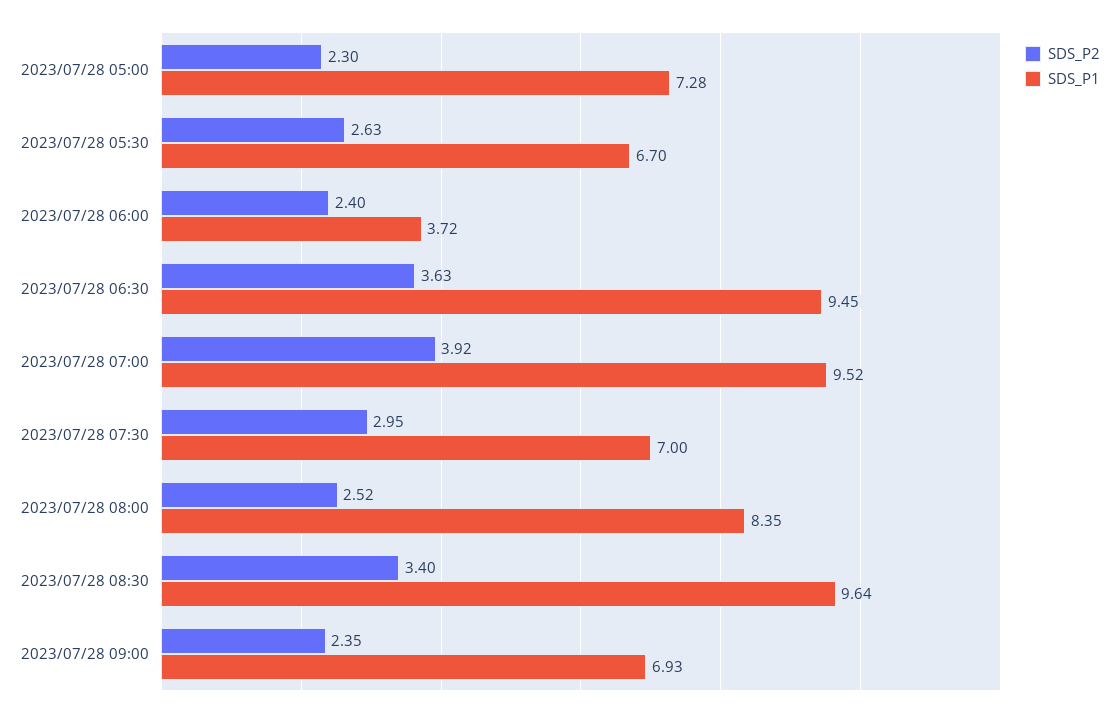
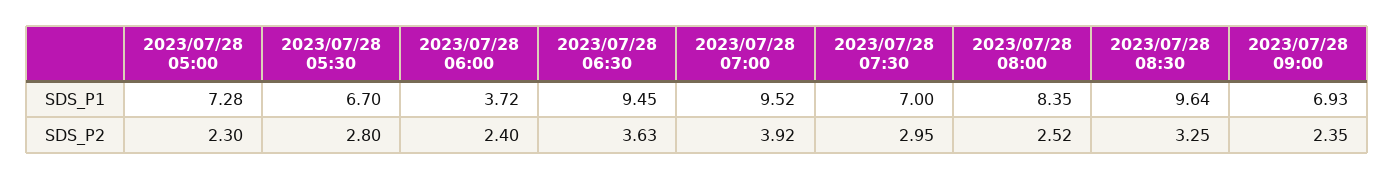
SDS_P2, 2023/07/28 05:30: 2.63 -> 2.8
SDS_P2, 2023/07/28 08:30: 3.4 -> 3.25

